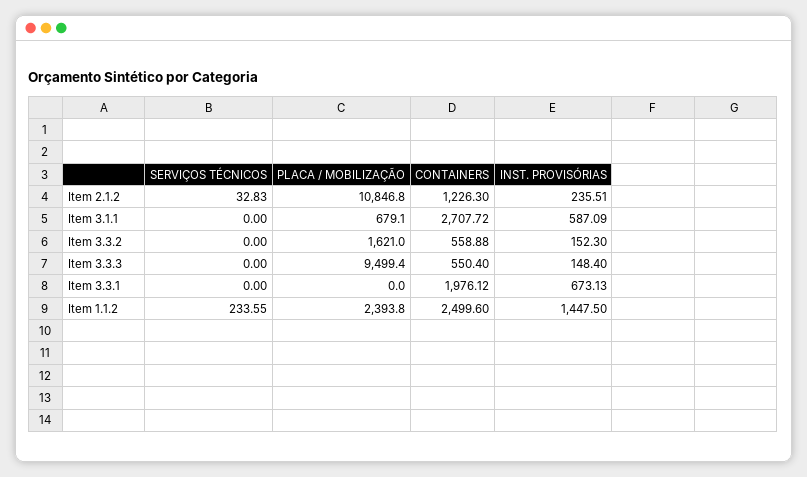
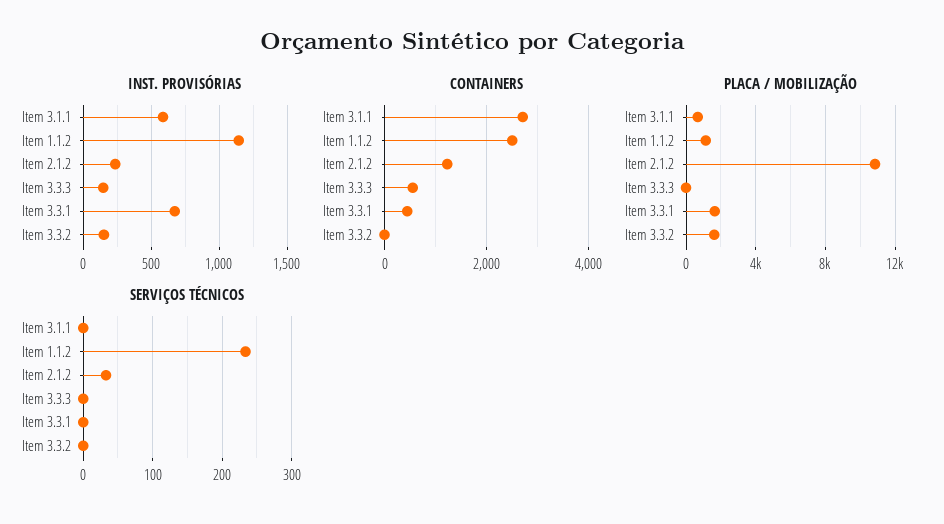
CONTAINERS, Item 3.3.2: 558.88 -> 0
PLACA / MOBILIZAÇÃO, Item 3.3.3: 9499.4 -> 0
PLACA / MOBILIZAÇÃO, Item 3.3.1: 0 -> 1500
CONTAINERS, Item 3.3.1: 1976.12 -> 400
PLACA / MOBILIZAÇÃO, Item 1.1.2: 2393.8 -> 1000
INST. PROVISÓRIAS, Item 1.1.2: 1447.5 -> 1150

